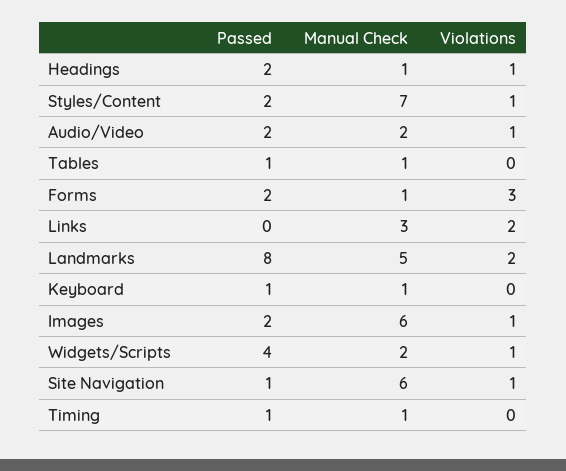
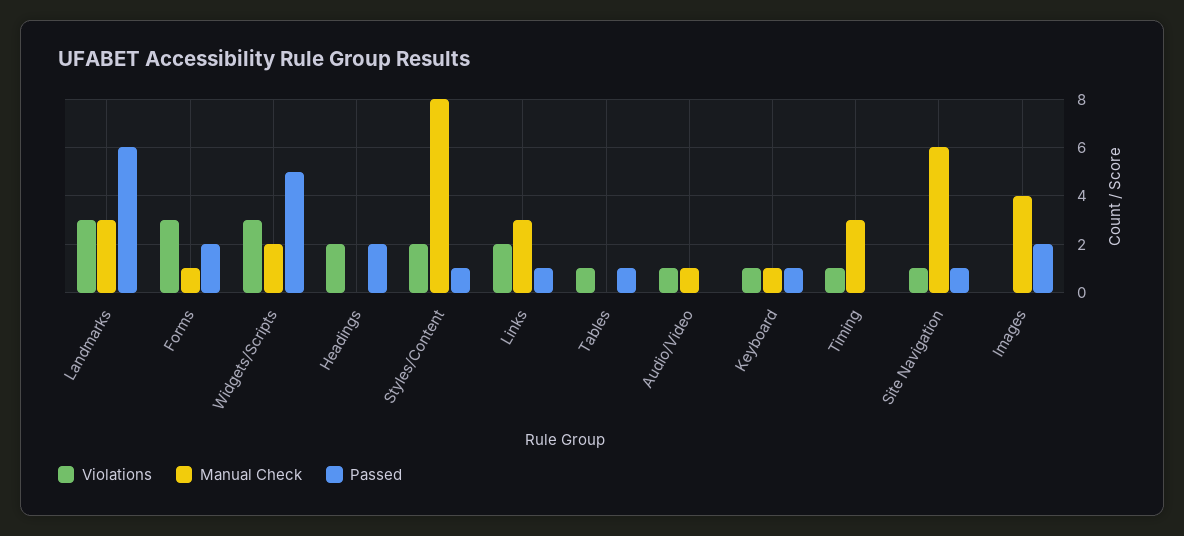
Manual Check, Headings: 1 -> 0
Violations, Headings: 1 -> 2
Passed, Styles/Content: 2 -> 1
Manual Check, Styles/Content: 7 -> 8
Violations, Styles/Content: 1 -> 2
Passed, Audio/Video: 2 -> 0
Manual Check, Audio/Video: 2 -> 1
Manual Check, Tables: 1 -> 0
Violations, Tables: 0 -> 1
Passed, Links: 0 -> 1
Passed, Landmarks: 8 -> 6
Manual Check, Landmarks: 5 -> 3
Violations, Landmarks: 2 -> 3
Violations, Keyboard: 0 -> 1
Manual Check, Images: 6 -> 4
Violations, Images: 1 -> 0
Passed, Widgets/Scripts: 4 -> 5
Violations, Widgets/Scripts: 1 -> 3
Passed, Timing: 1 -> 0
Manual Check, Timing: 1 -> 3
Violations, Timing: 0 -> 1

